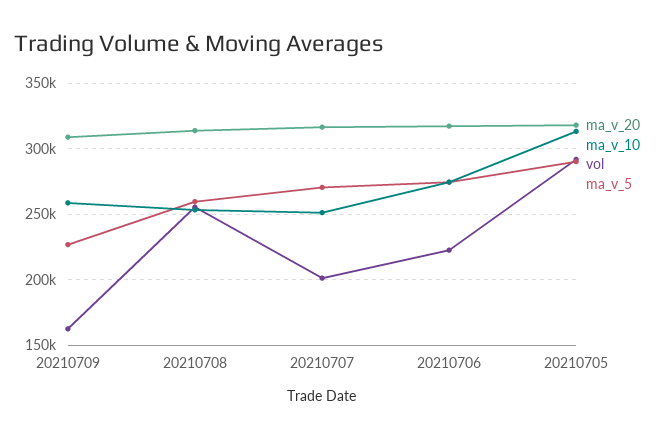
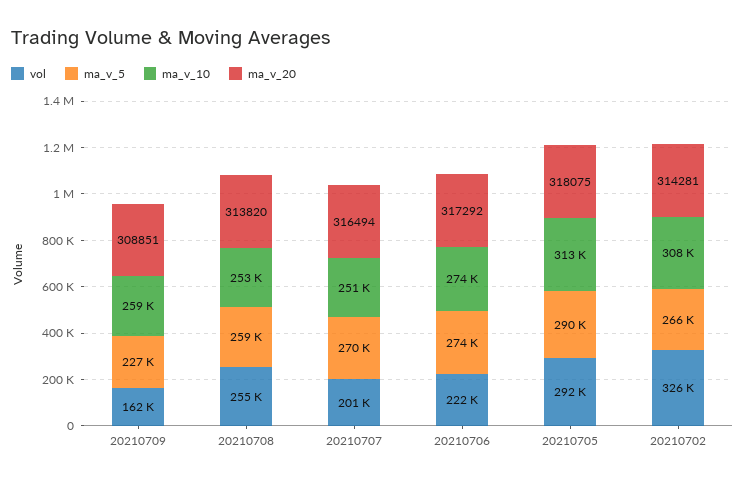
vol, 20210702: none -> 326000
ma_v_5, 20210702: none -> 266000
ma_v_10, 20210702: none -> 308000
ma_v_20, 20210702: none -> 314281

